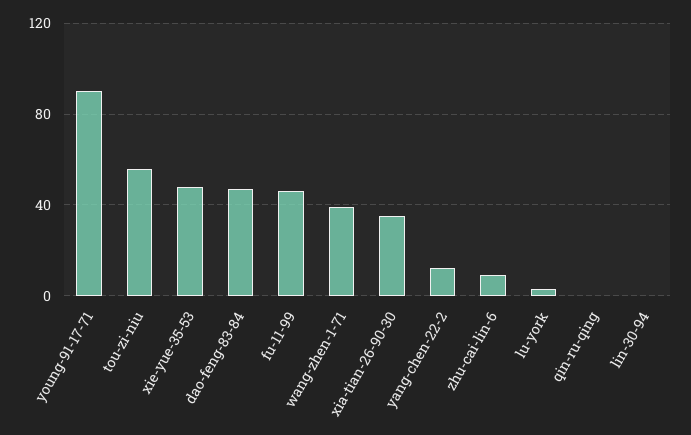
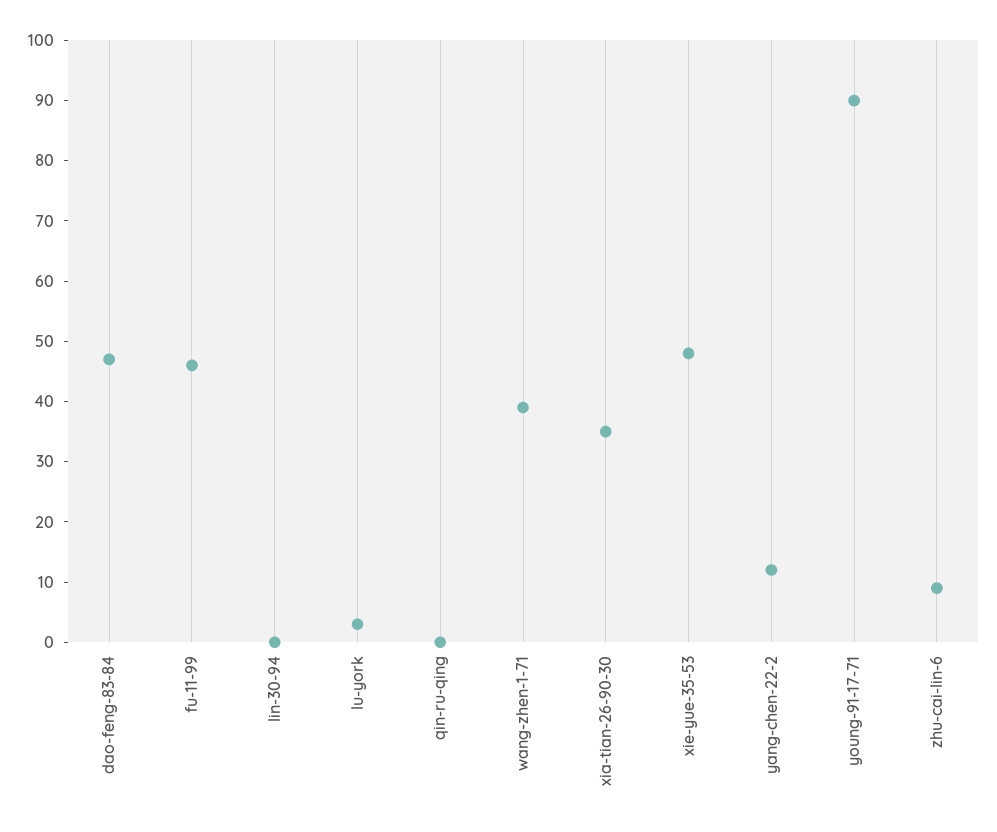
tou-zi-niu: 55 -> none

